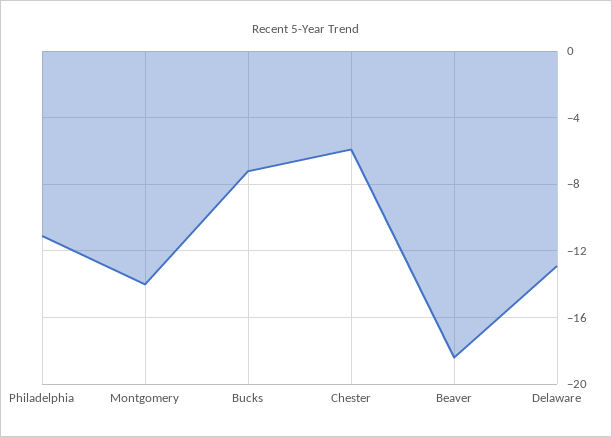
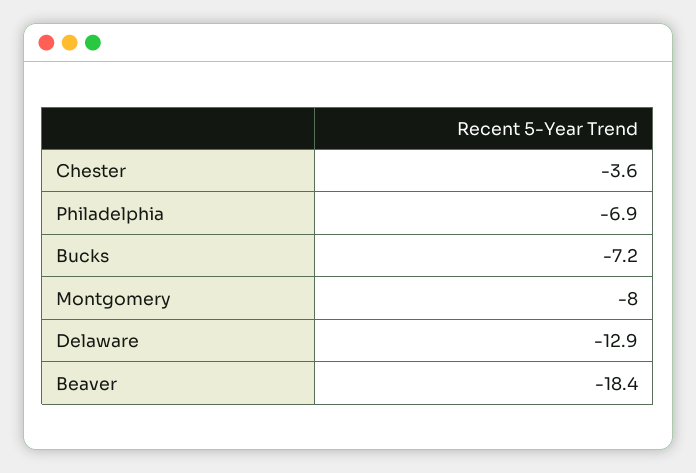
Philadelphia: -11 -> -6.9
Montgomery: -14 -> -8
Chester: -6 -> -3.6

